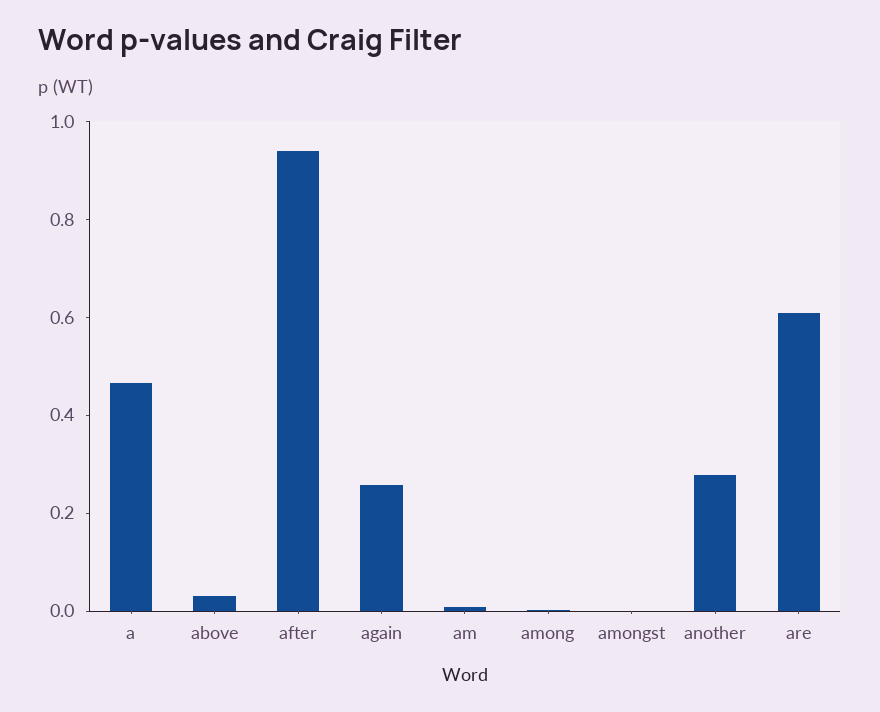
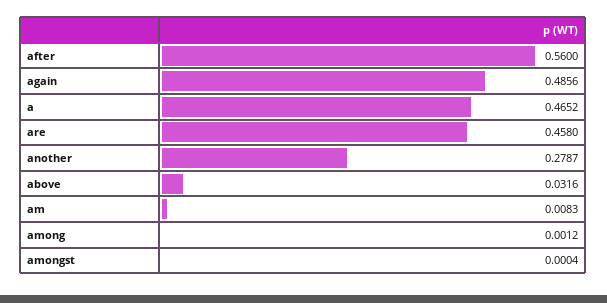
after: 0.95 -> 0.56
again: 0.25 -> 0.4856
are: 0.6 -> 0.458

